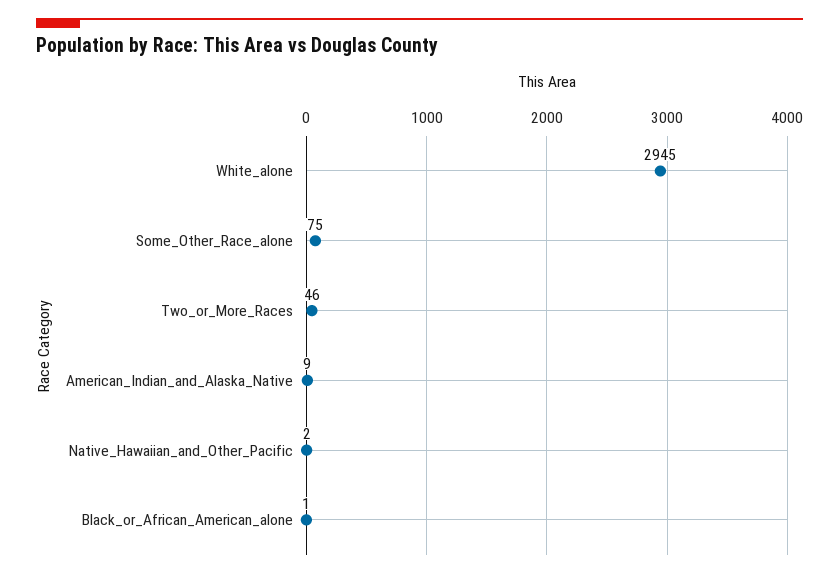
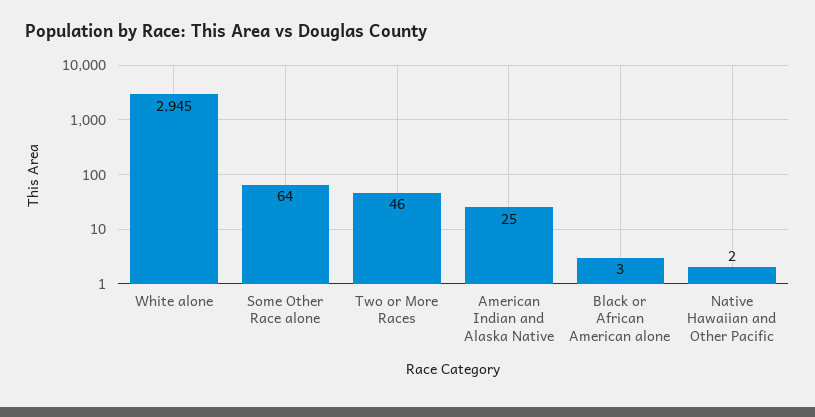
Some_Other_Race_alone: 75 -> 64
American_Indian_and_Alaska_Native: 9 -> 25
Black_or_African_American_alone: 1 -> 3

